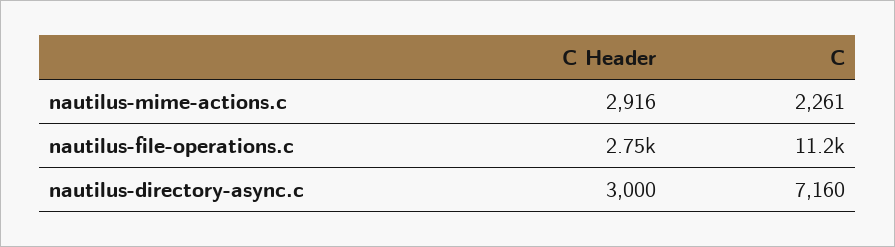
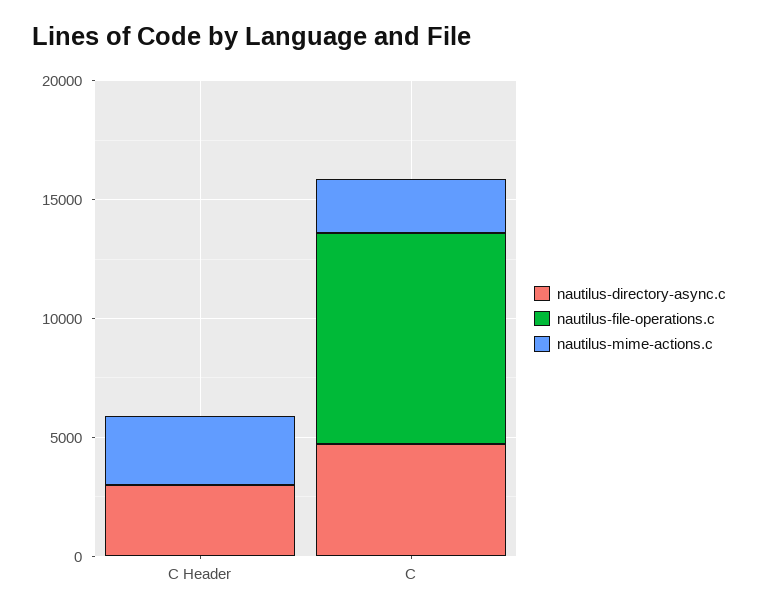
nautilus-file-operations.c, C Header: 2750 -> 0
nautilus-file-operations.c, C: 11200 -> 9000
nautilus-directory-async.c, C: 7160 -> 5000

